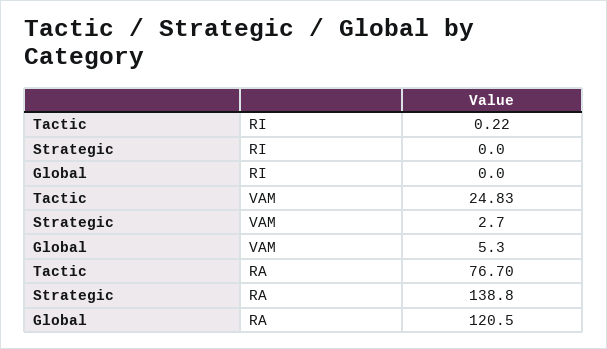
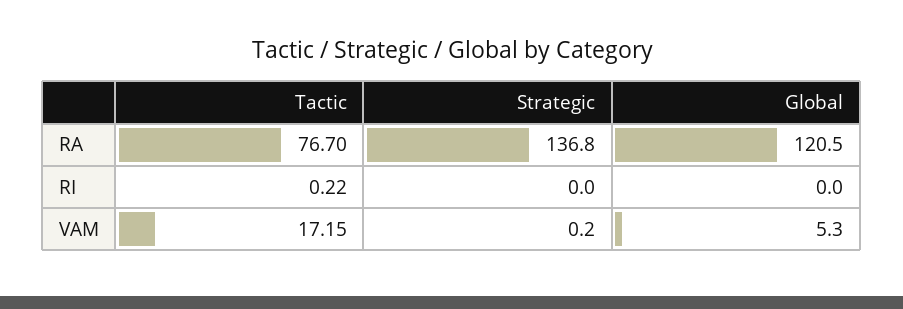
Tactic, VAM: 24.83 -> 17.15
Strategic, VAM: 2.7 -> 0.2
Strategic, RA: 138.8 -> 136.8

